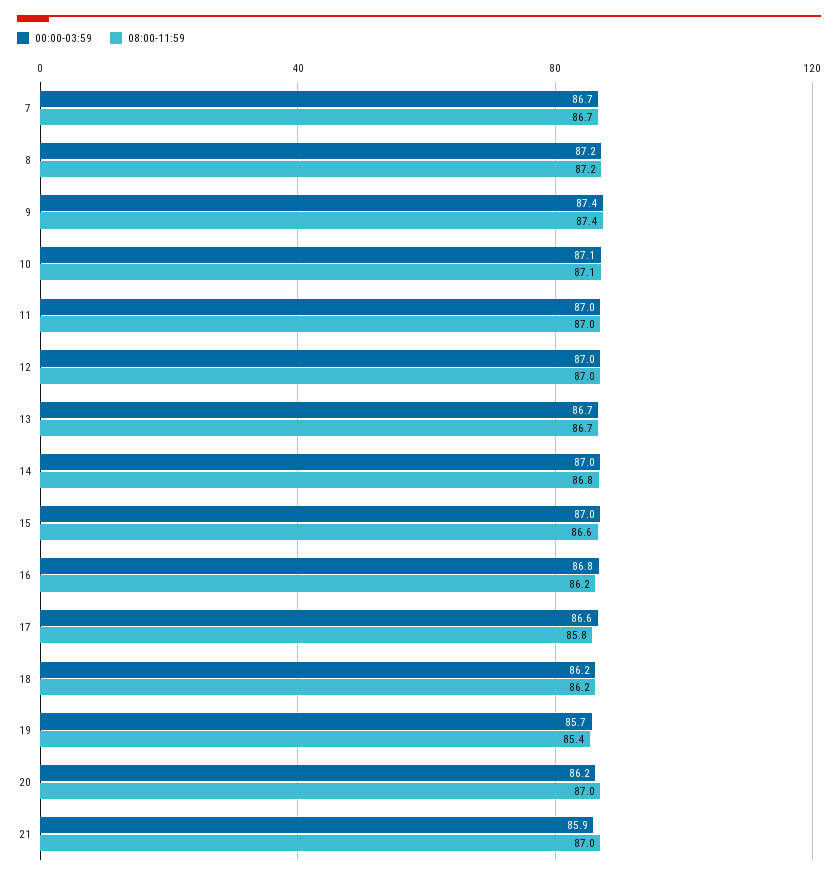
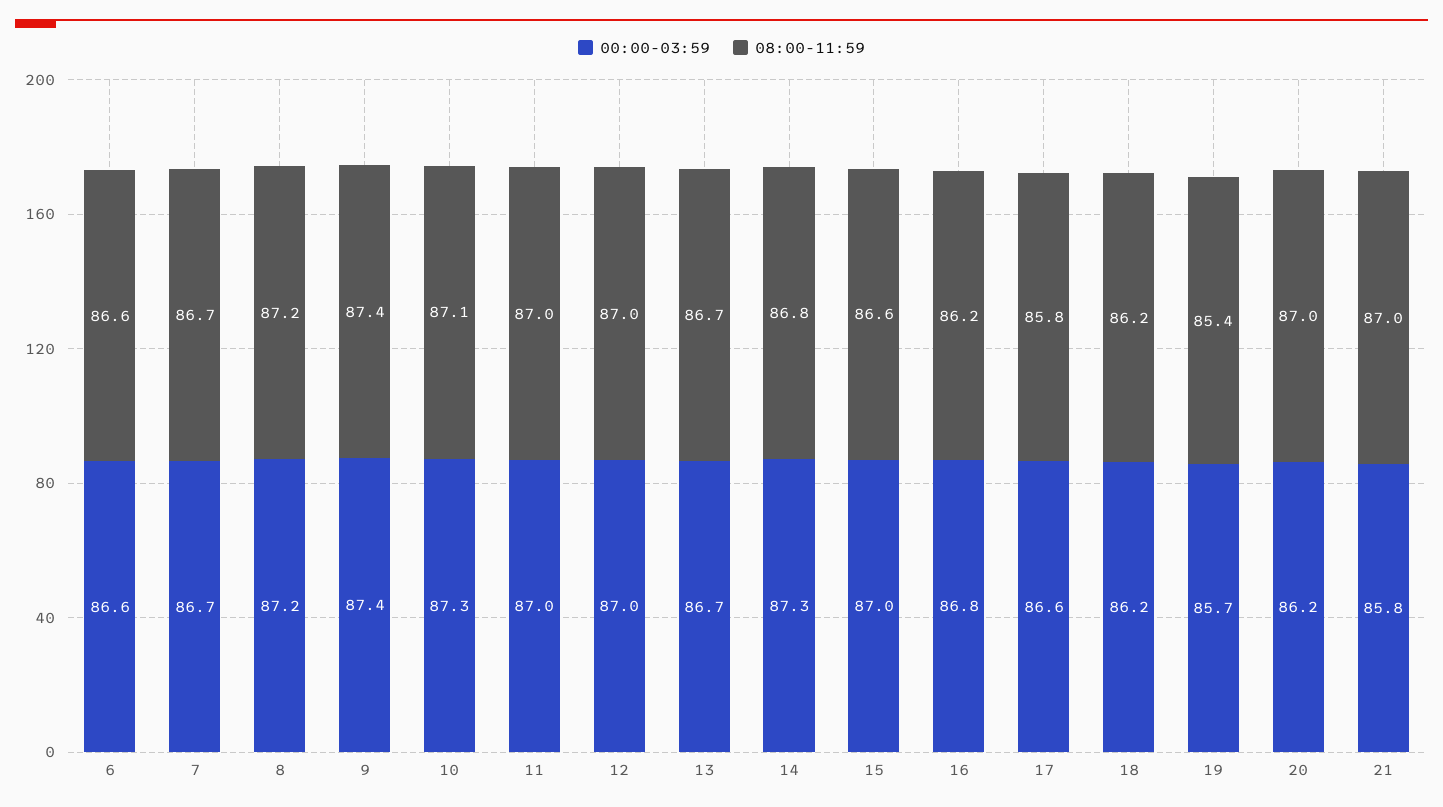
00:00-03:59, 10: 87.1 -> 87.3
00:00-03:59, 14: 87 -> 87.3
00:00-03:59, 21: 85.9 -> 85.8
00:00-03:59, 6: none -> 86.6
08:00-11:59, 6: none -> 86.6

